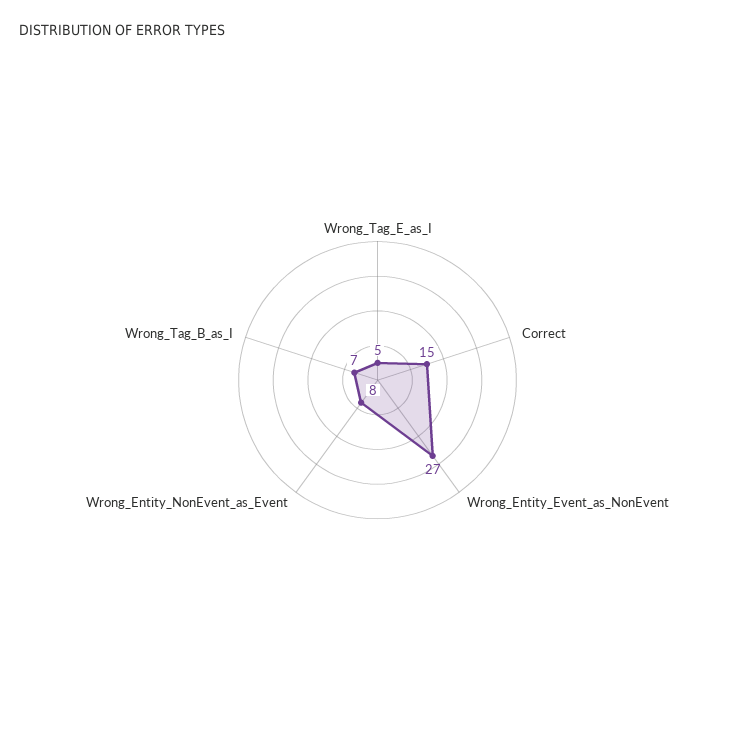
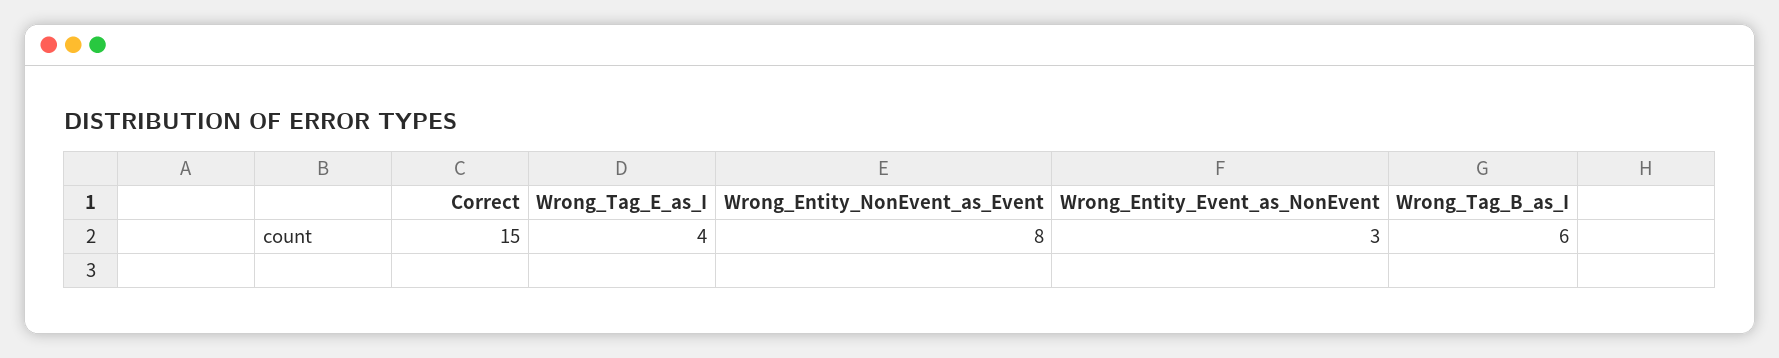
Wrong_Tag_E_as_I: 5 -> 4
Wrong_Entity_Event_as_NonEvent: 27 -> 3
Wrong_Tag_B_as_I: 7 -> 6

